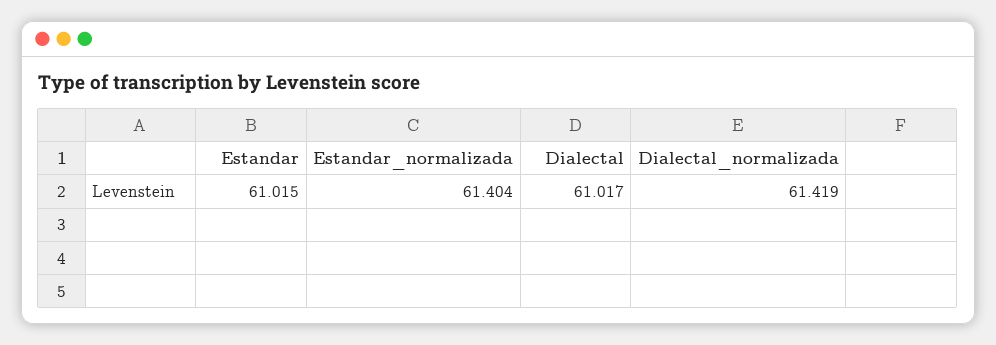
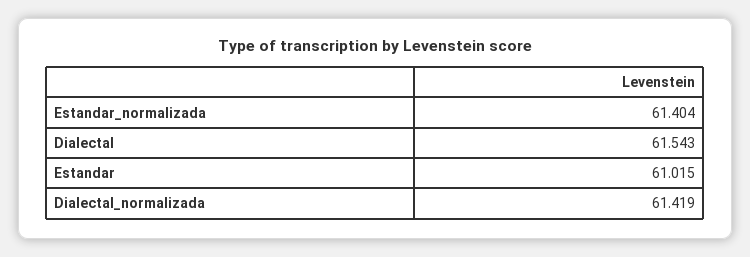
Dialectal: 61.017 -> 61.543

